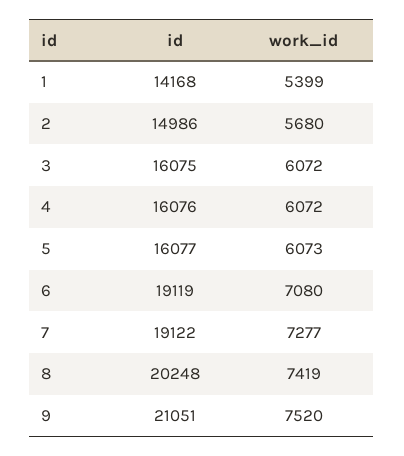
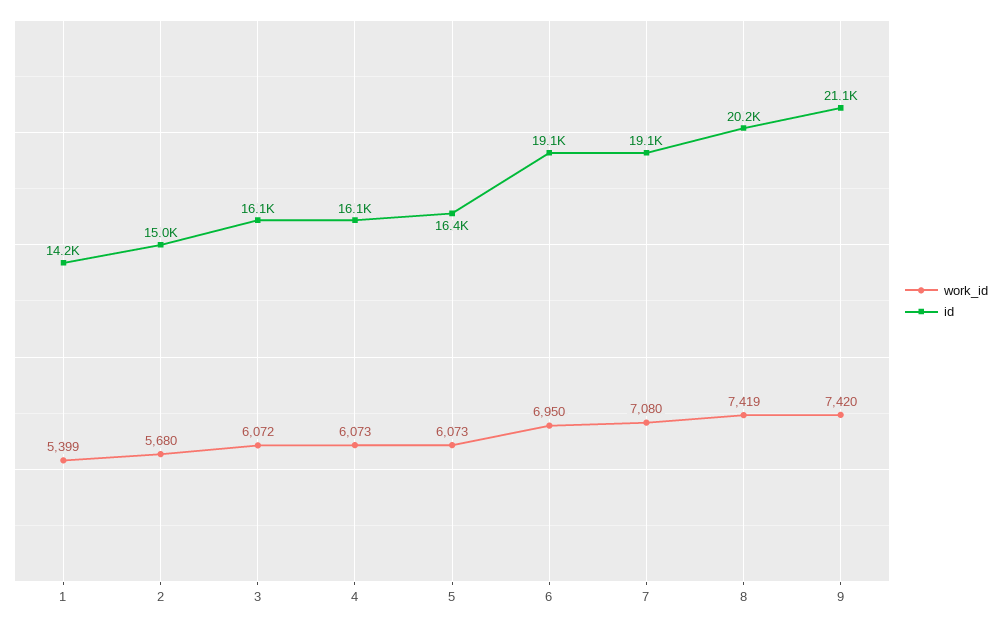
work_id, 4: 6072 -> 6073
id, 5: 16077 -> 16400
work_id, 6: 7080 -> 6950
work_id, 7: 7277 -> 7080
work_id, 9: 7520 -> 7420

